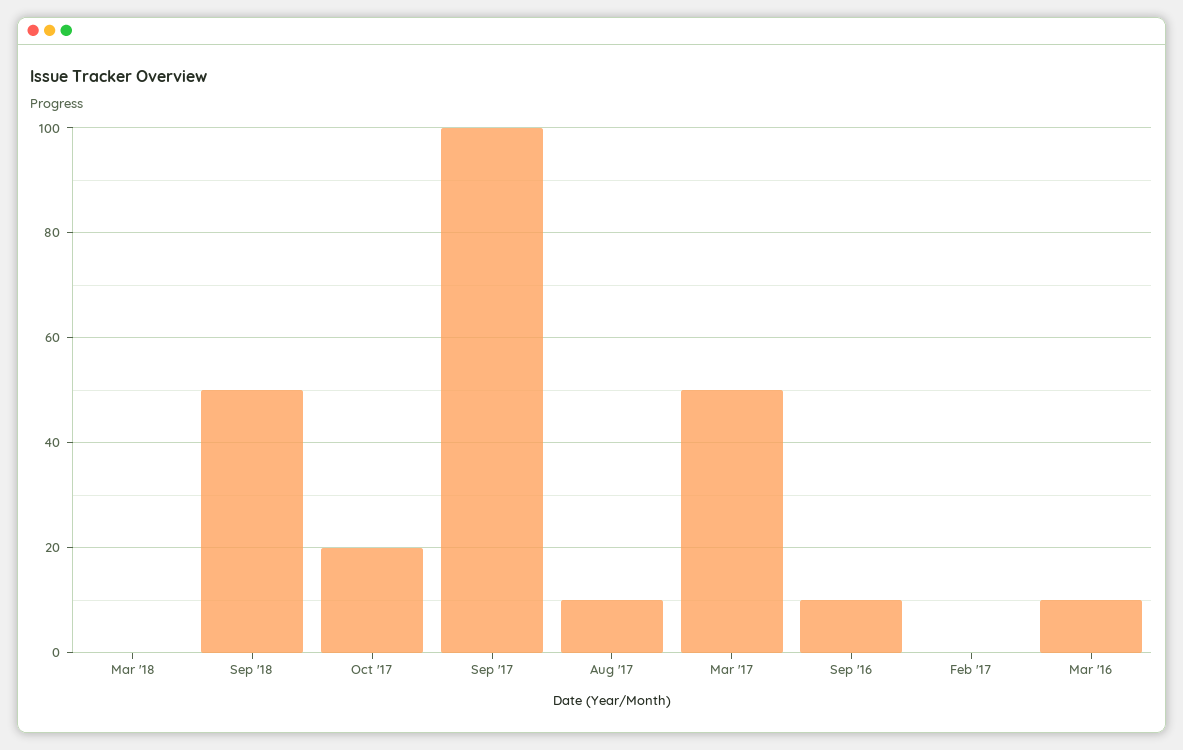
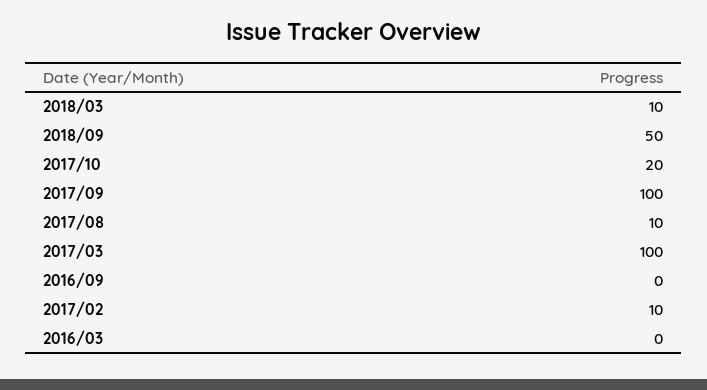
Mar '18: 0 -> 10
Mar '17: 50 -> 100
Sep '16: 10 -> 0
Feb '17: 0 -> 10
Mar '16: 10 -> 0

